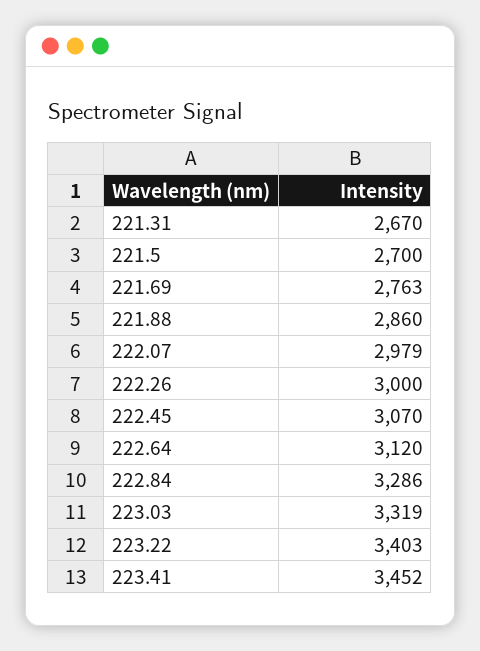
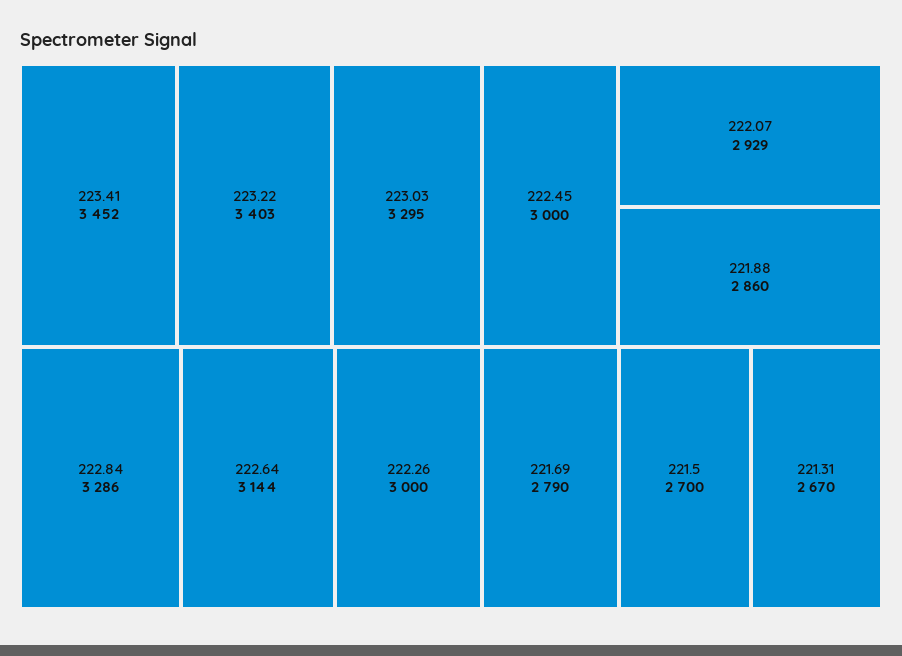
221.69: 2763 -> 2790
222.07: 2979 -> 2929
222.45: 3070 -> 3000
222.64: 3120 -> 3144
223.03: 3319 -> 3295

